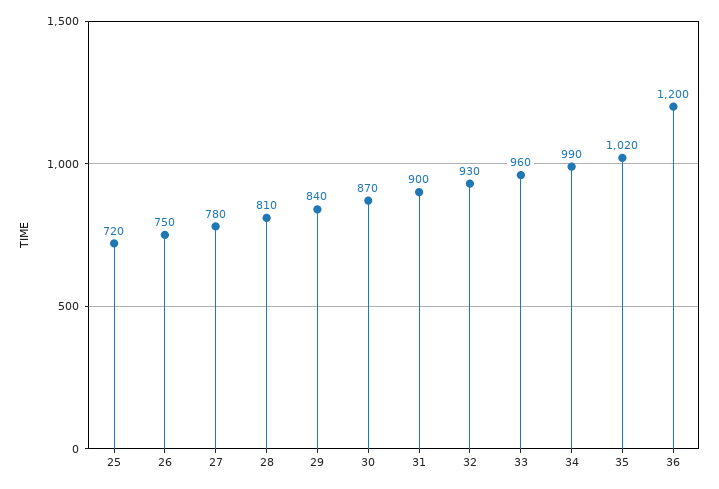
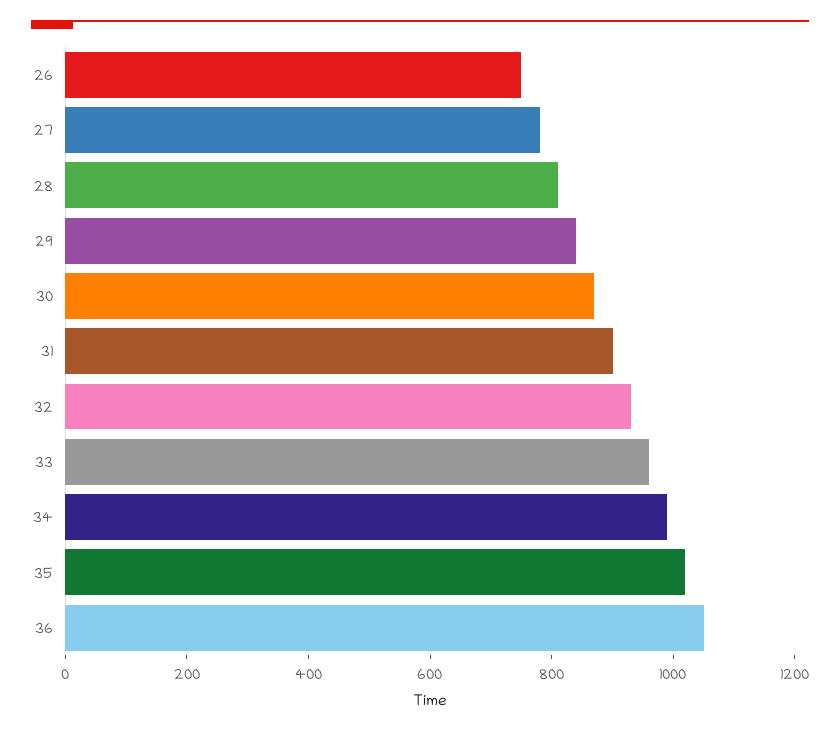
25: 720 -> none
36: 1200 -> 1050

